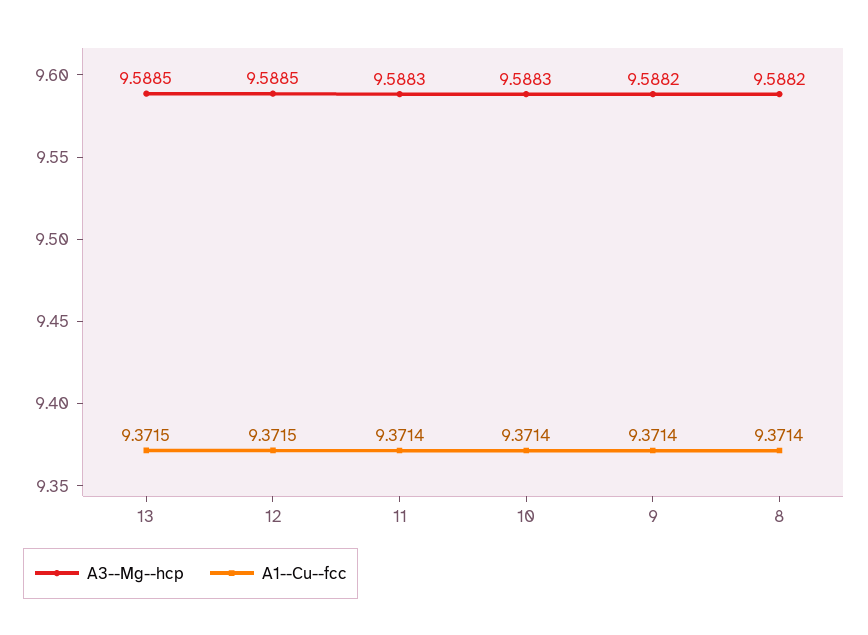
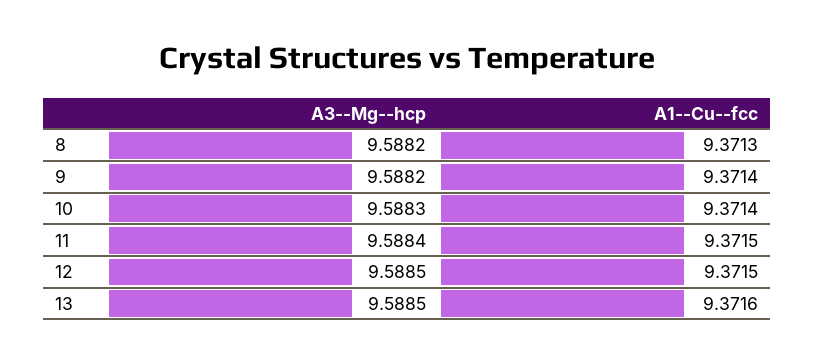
A1--Cu--fcc, 13: 9.3715 -> 9.3716
A3--Mg--hcp, 11: 9.5883 -> 9.5884
A1--Cu--fcc, 11: 9.3714 -> 9.3715
A1--Cu--fcc, 8: 9.3714 -> 9.3713

